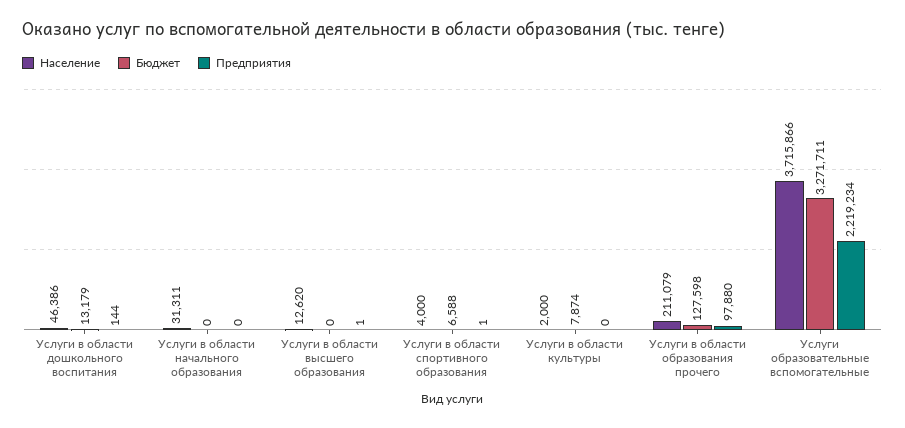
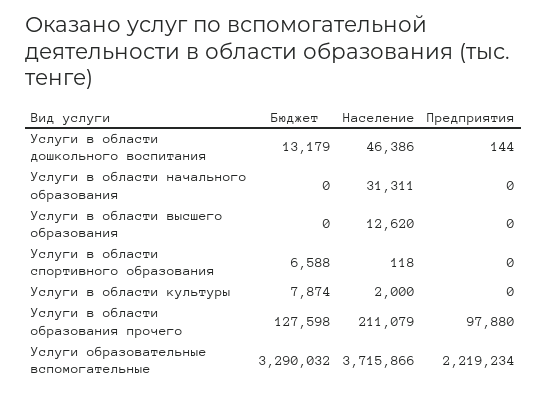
Предприятия, Услуги в области высшего образования: 1 -> 0
Население, Услуги в области спортивного образования: 4000 -> 118
Предприятия, Услуги в области спортивного образования: 1 -> 0
Бюджет, Услуги образовательные вспомогательные: 3271711 -> 3290032

